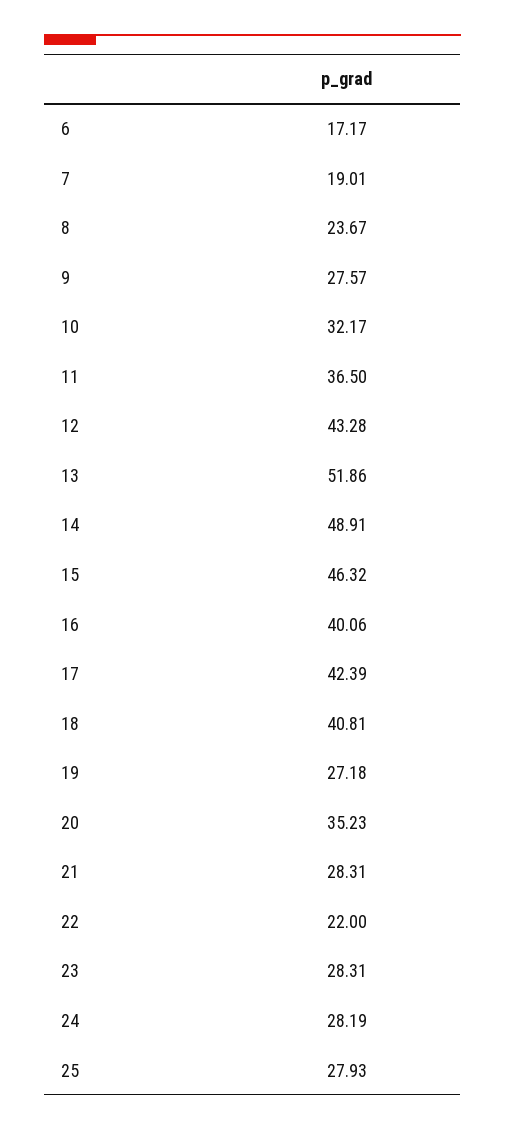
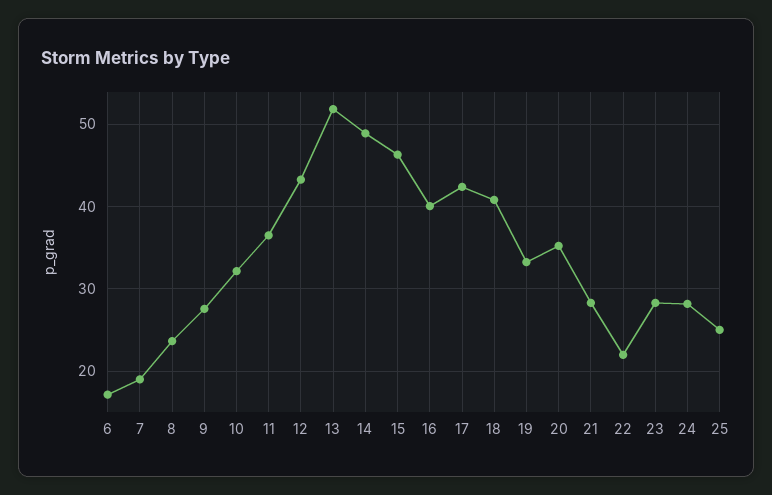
19: 27.18 -> 33
25: 27.93 -> 25

